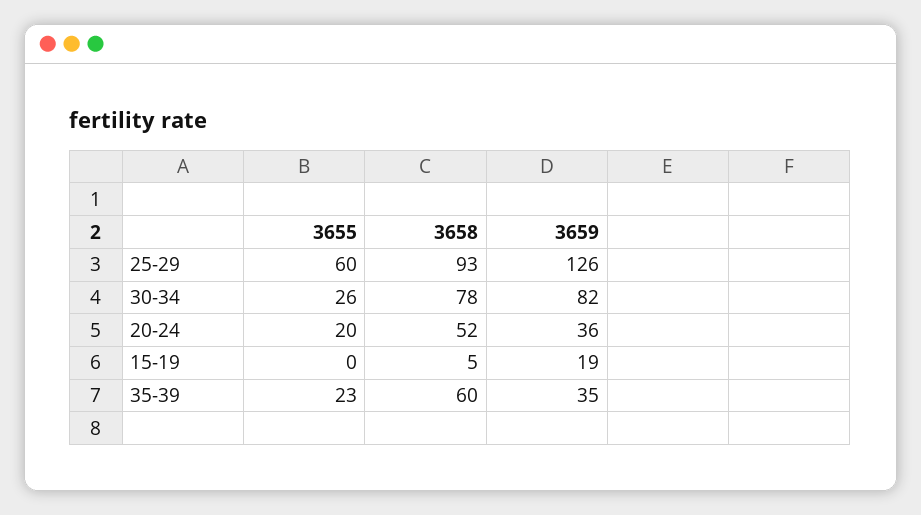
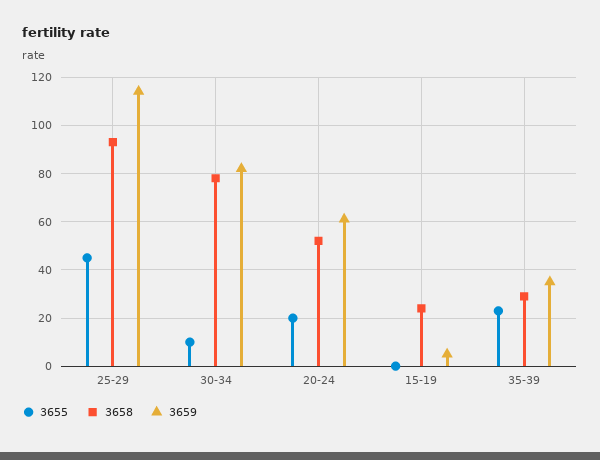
3655, 25-29: 60 -> 45
3659, 25-29: 126 -> 115
3655, 30-34: 26 -> 10
3659, 20-24: 36 -> 60
3658, 15-19: 5 -> 25
3659, 15-19: 19 -> 5
3658, 35-39: 60 -> 30

